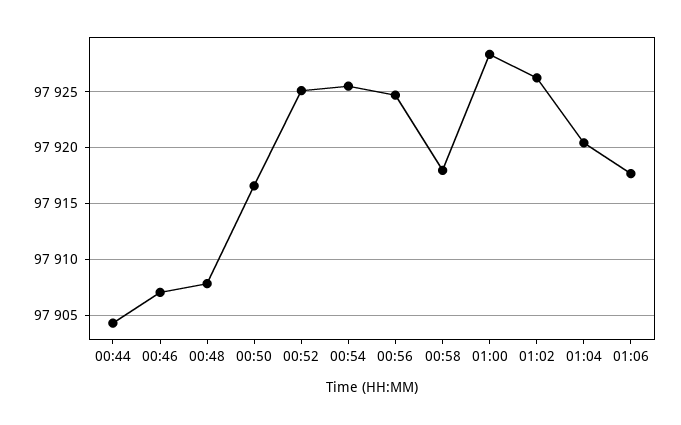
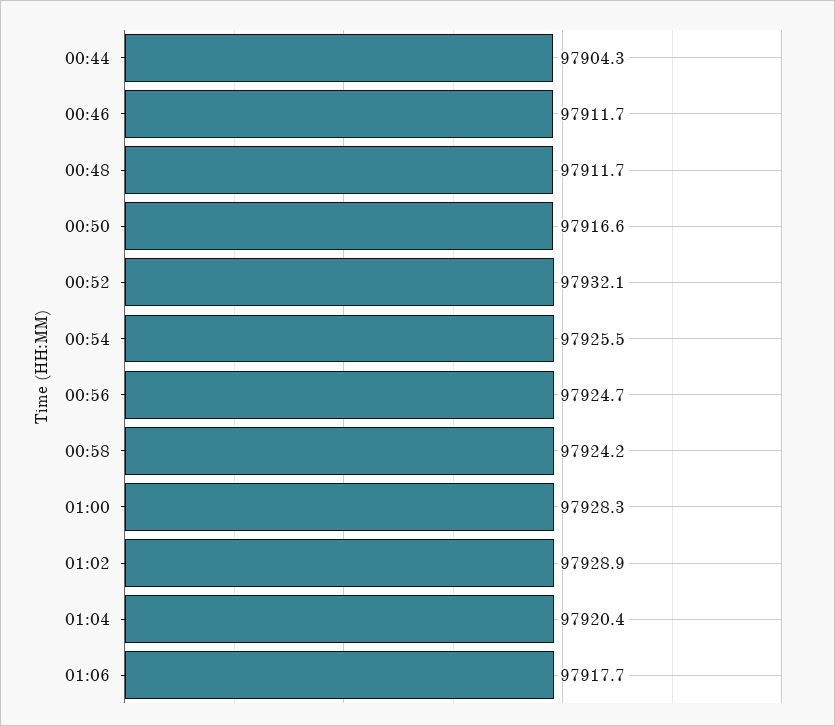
00:46: 97907 -> 97911.7
00:48: 97908 -> 97911.7
00:52: 97925 -> 97932.1
00:58: 97918 -> 97924.2
01:02: 97926 -> 97928.9

